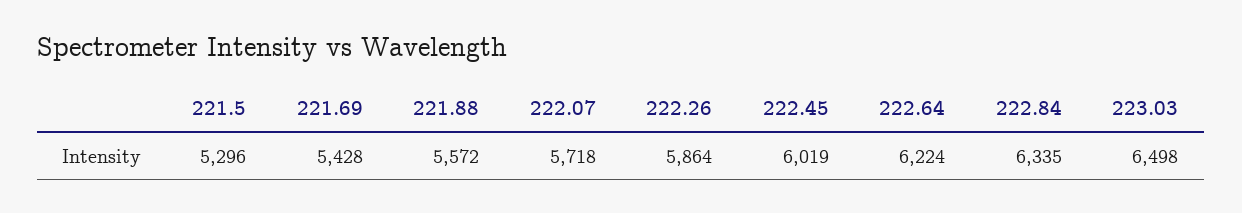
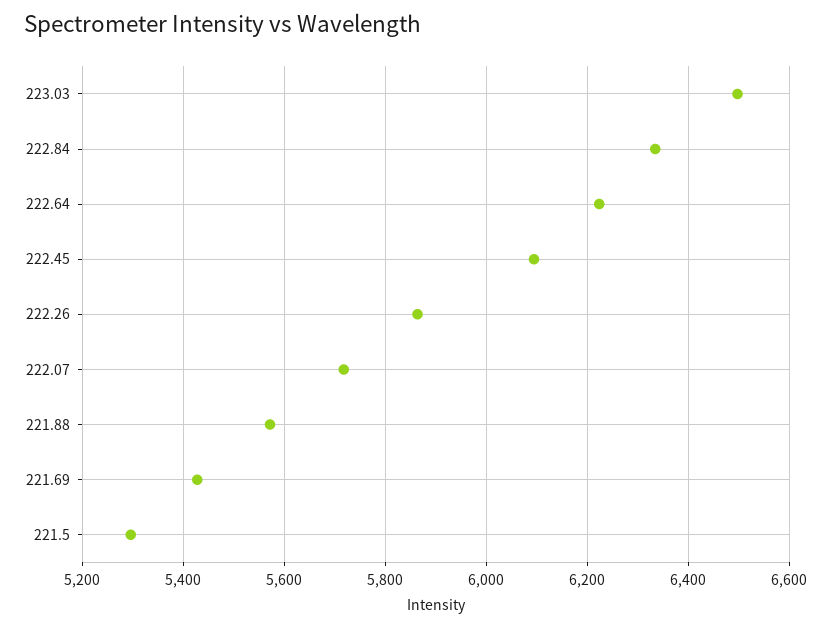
222.45: 6019 -> 6100

